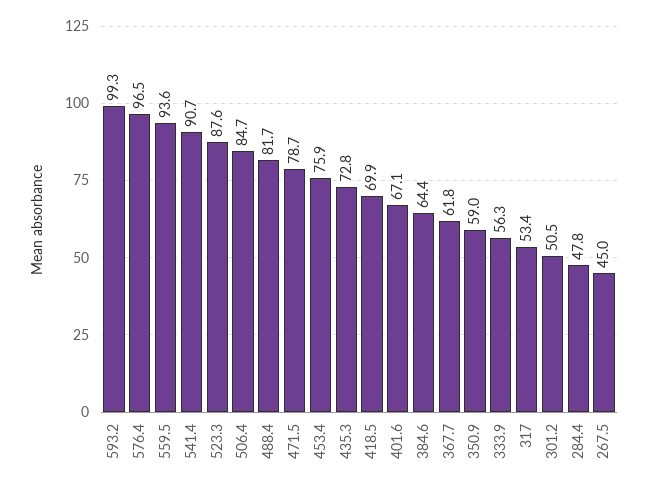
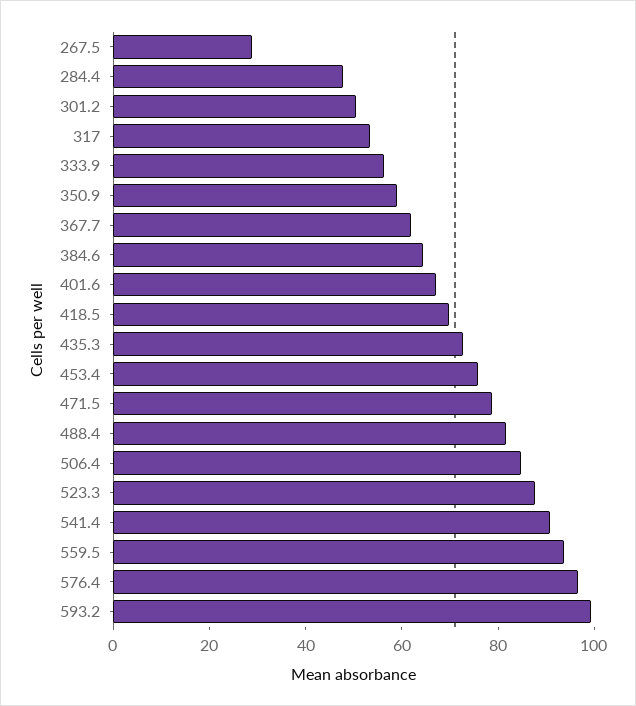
267.5: 45 -> 30

